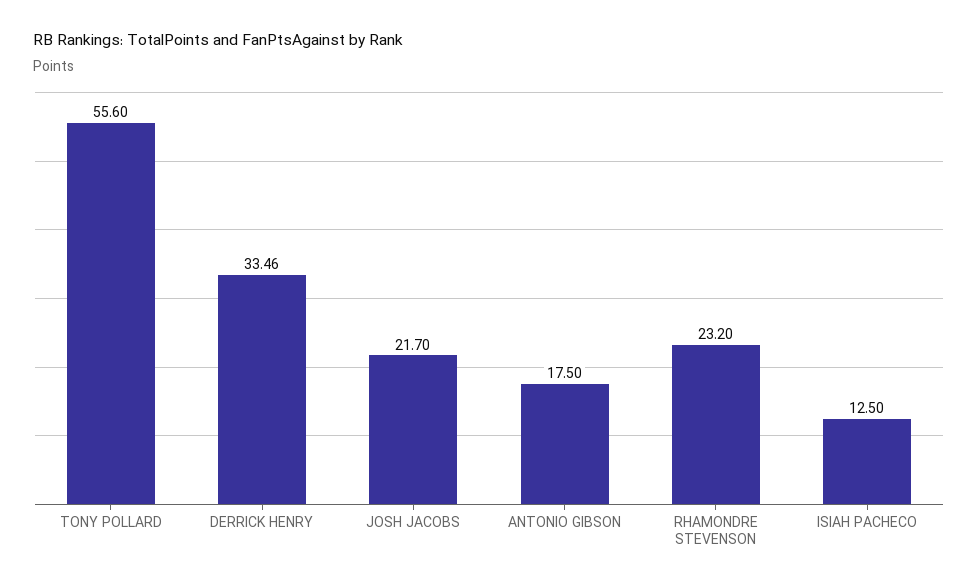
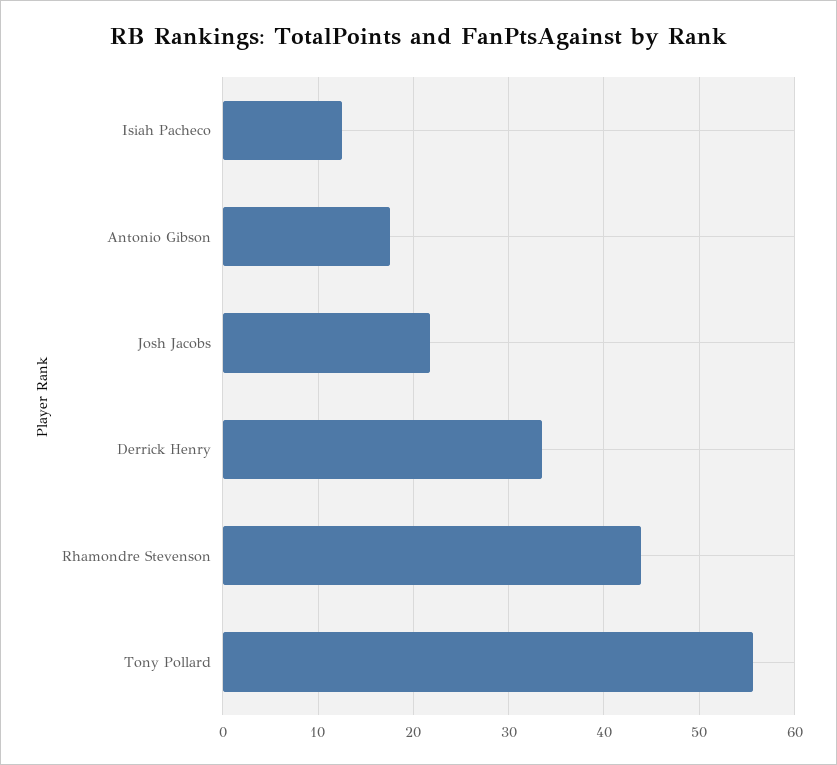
RHAMONDRE STEVENSON: 23.2 -> 44

